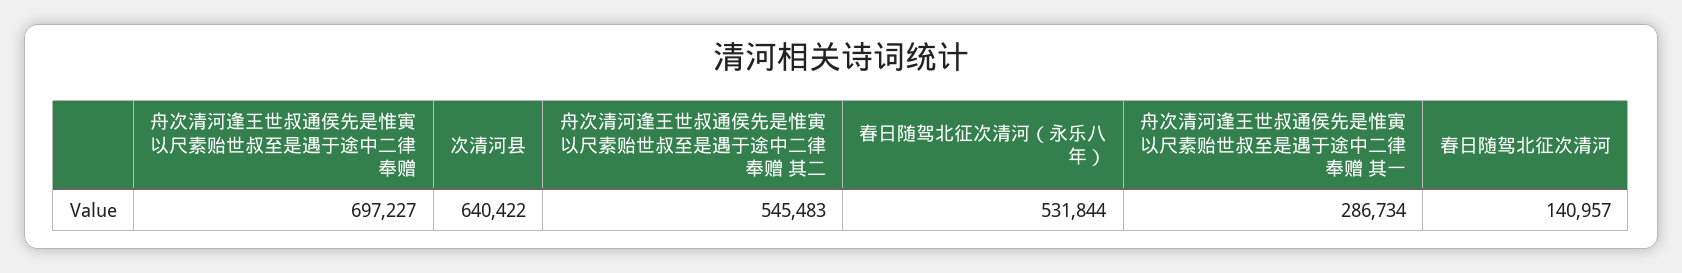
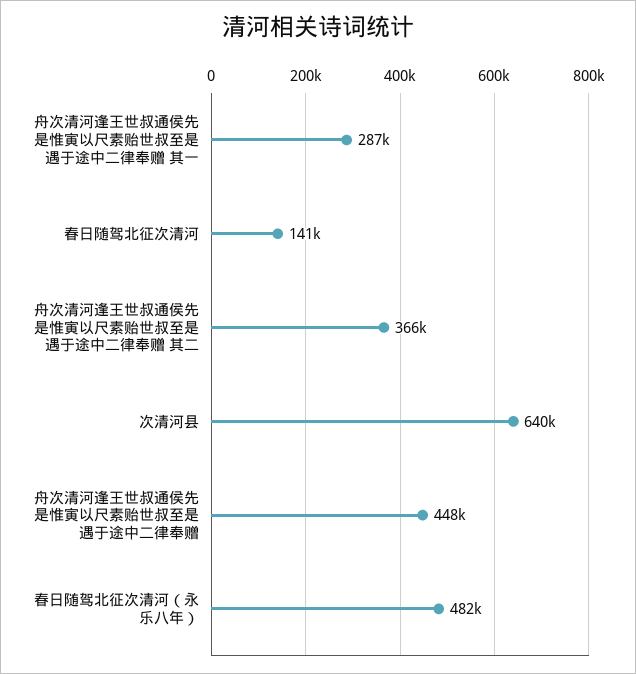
舟次清河逢王世叔通侯先是惟寅以尺素贻世叔至是遇于途中二律奉赠: 697227 -> 448000
舟次清河逢王世叔通侯先是惟寅以尺素贻世叔至是遇于途中二律奉赠 其二: 545483 -> 366000
春日随驾北征次清河（永乐八年）: 531844 -> 482000

